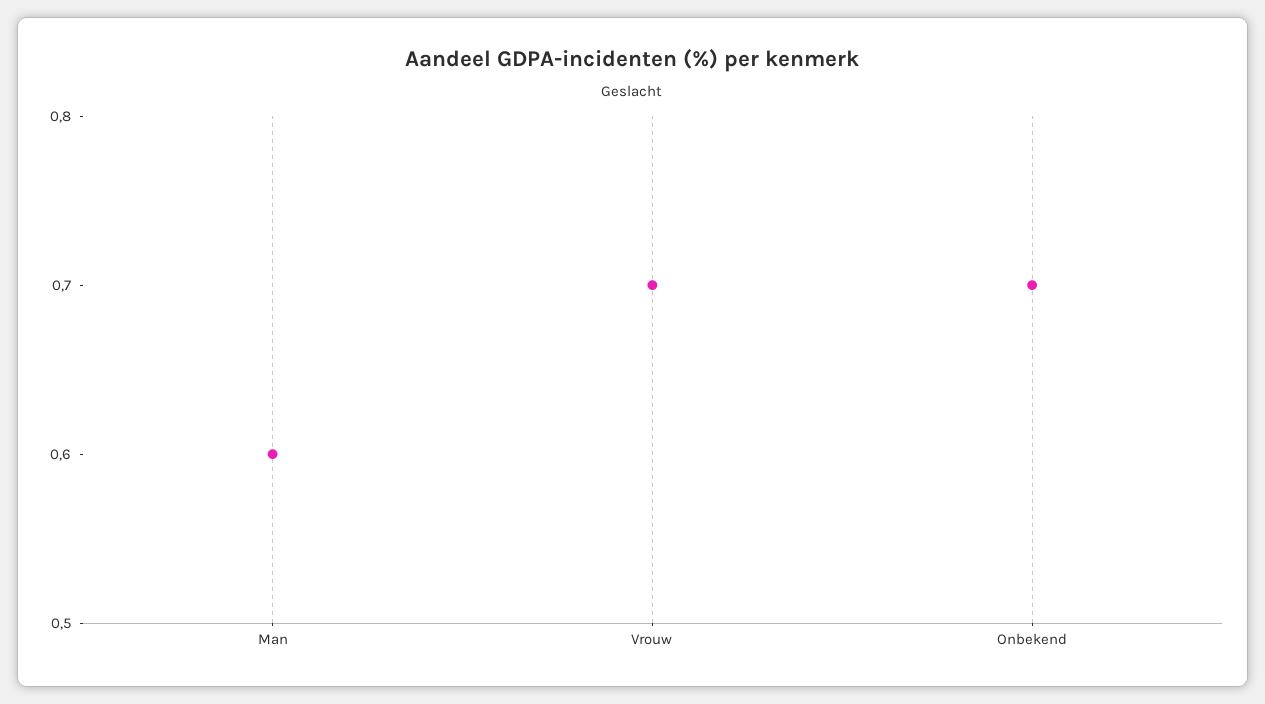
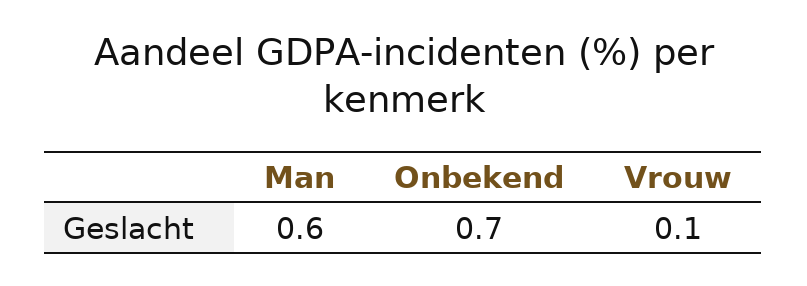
Vrouw: 0.7 -> 0.1

